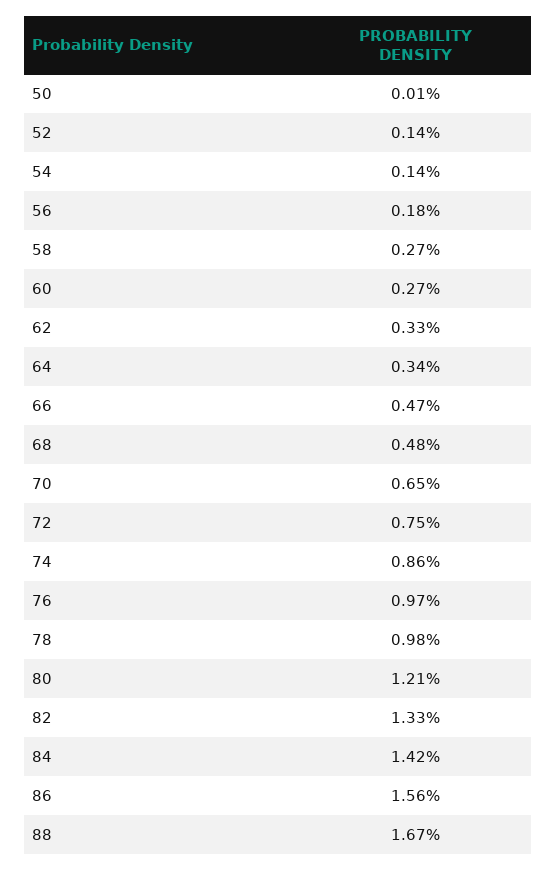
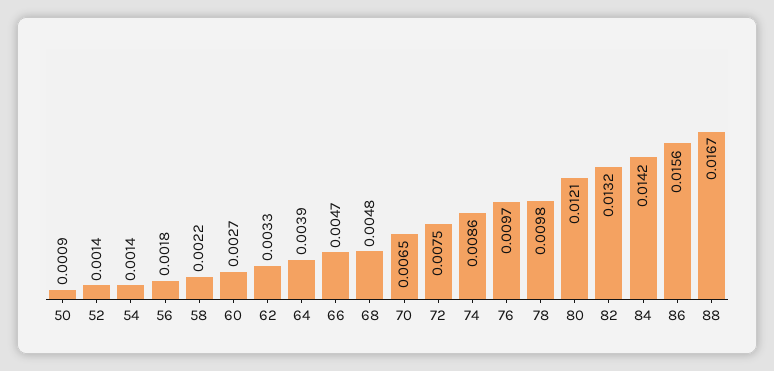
50: 0.0001 -> 0.0009
58: 0.0027 -> 0.0022
64: 0.0034 -> 0.0039
82: 0.0133 -> 0.0132

